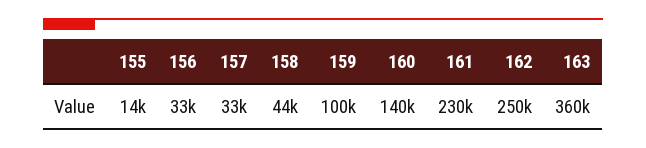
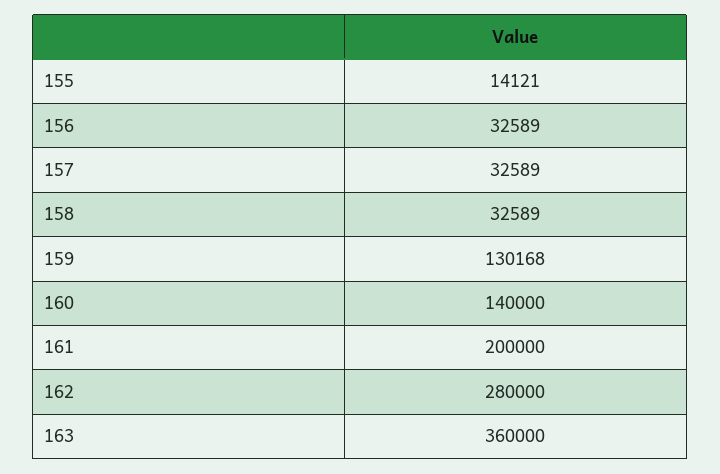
158: 44000 -> 32589
159: 100000 -> 130168
161: 230000 -> 200000
162: 250000 -> 280000

